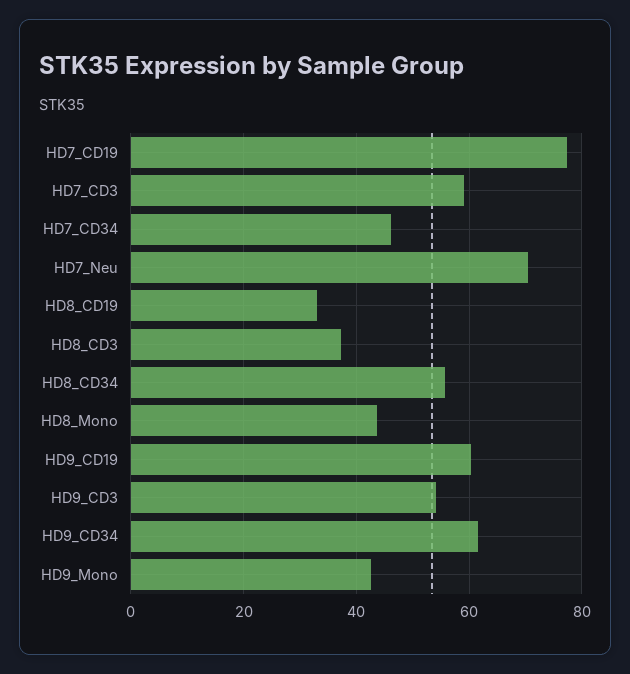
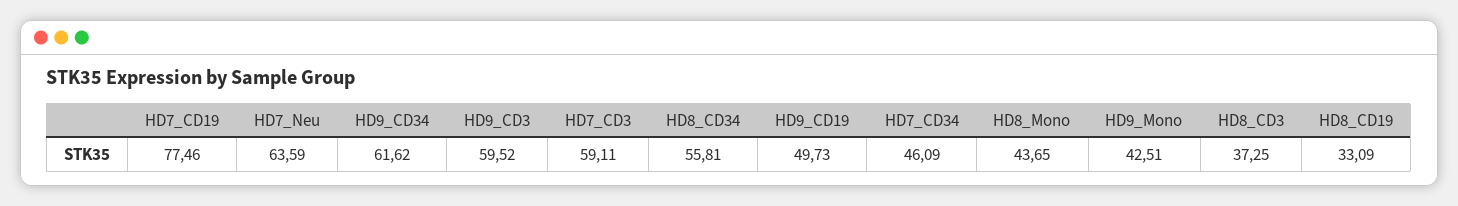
HD7_Neu: 70 -> 63.59
HD9_CD19: 60 -> 49.73
HD9_CD3: 54 -> 59.52

